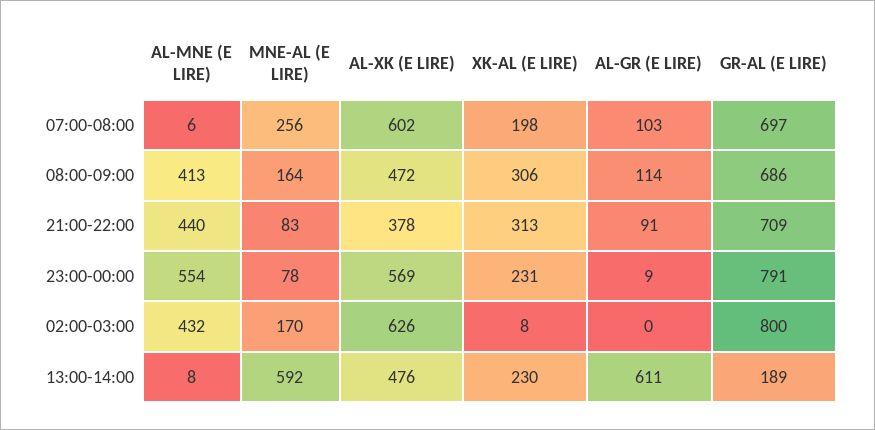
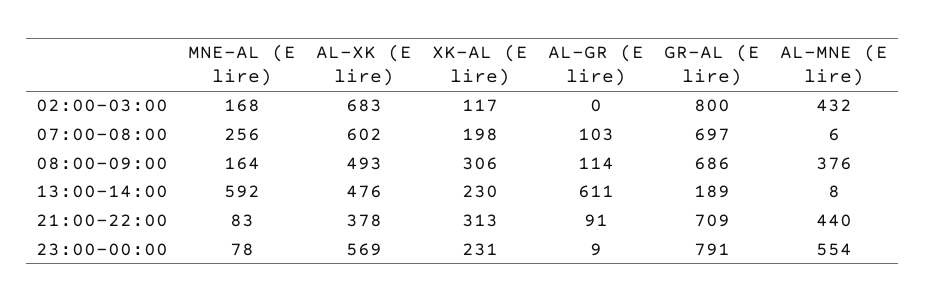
AL-MNE (E LIRE), 08:00-09:00: 413 -> 376
AL-XK (E LIRE), 08:00-09:00: 472 -> 493
MNE-AL (E LIRE), 02:00-03:00: 170 -> 168
AL-XK (E LIRE), 02:00-03:00: 626 -> 683
XK-AL (E LIRE), 02:00-03:00: 8 -> 117

